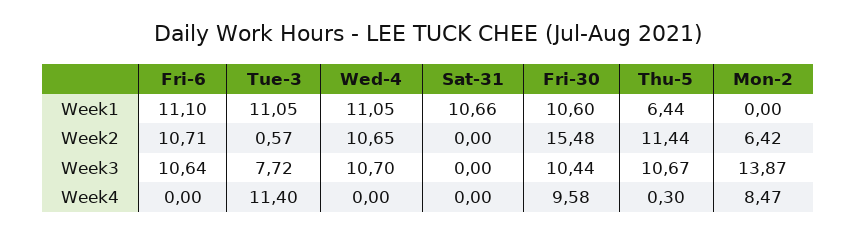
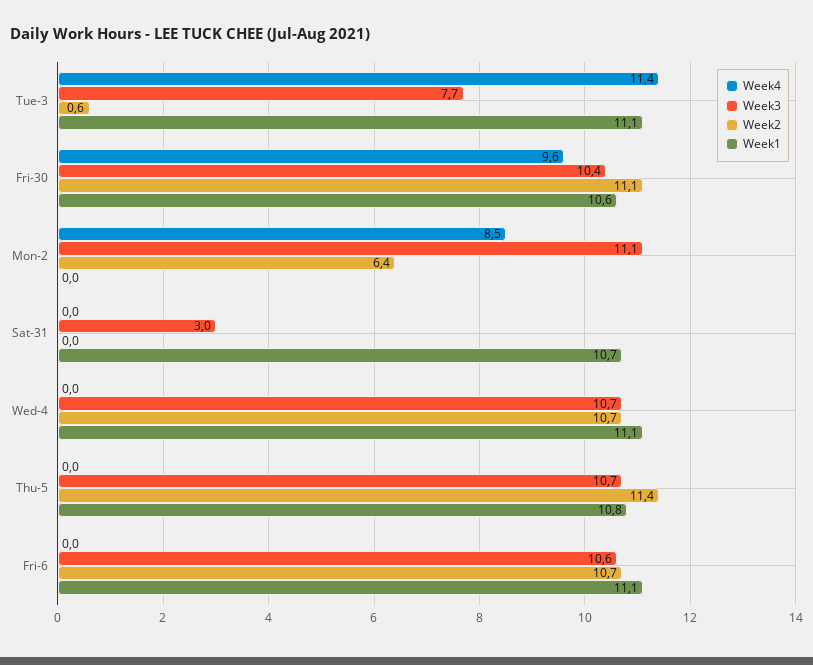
Week1, Thu-5: 6.44 -> 10.8
Week2, Fri-30: 15.48 -> 11.1
Week3, Sat-31: 0 -> 3
Week3, Mon-2: 13.87 -> 11.1
Week4, Thu-5: 0.3 -> 0

